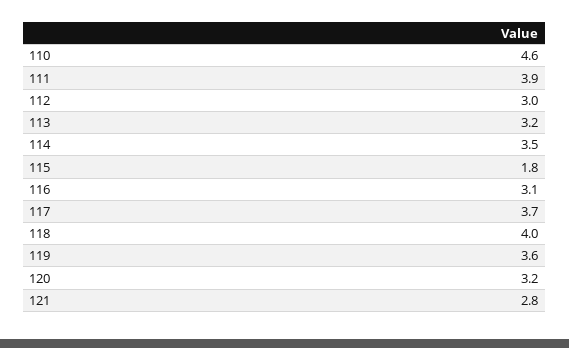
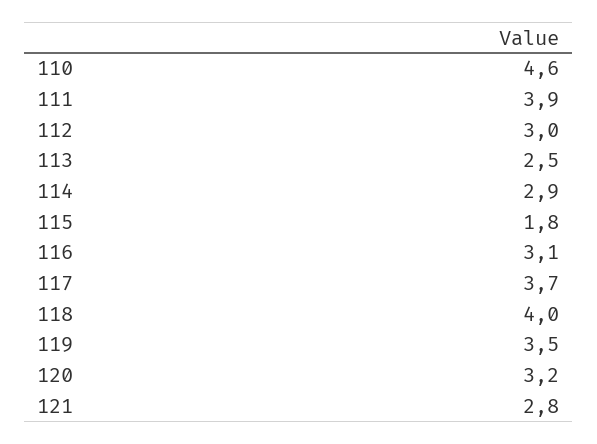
113: 3.2 -> 2.5
114: 3.5 -> 2.9
119: 3.6 -> 3.5

